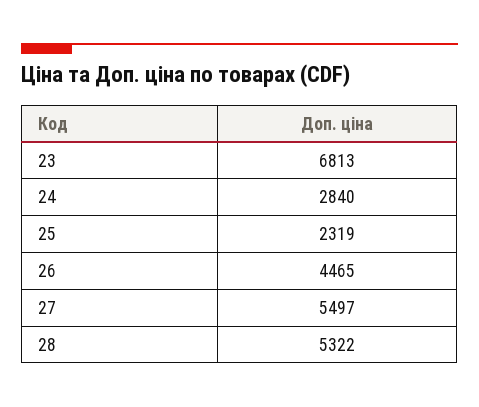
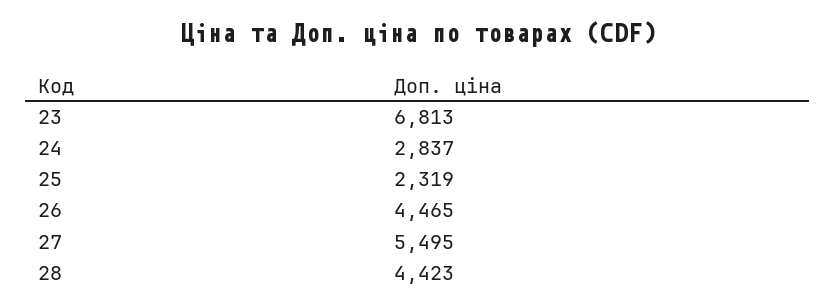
24: 2840 -> 2837
27: 5497 -> 5495
28: 5322 -> 4423

